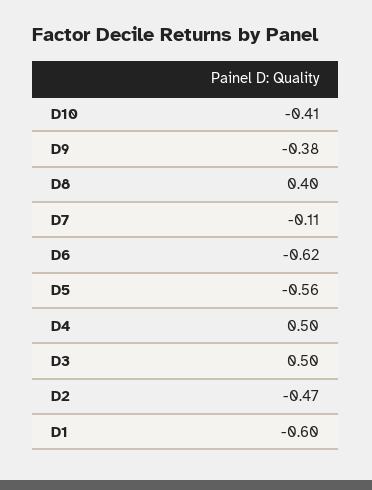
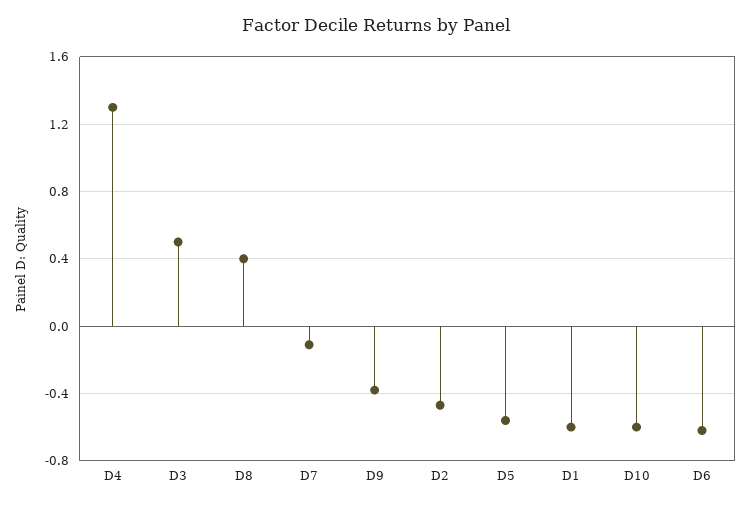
D10: -0.41 -> -0.6
D4: 0.5 -> 1.3

